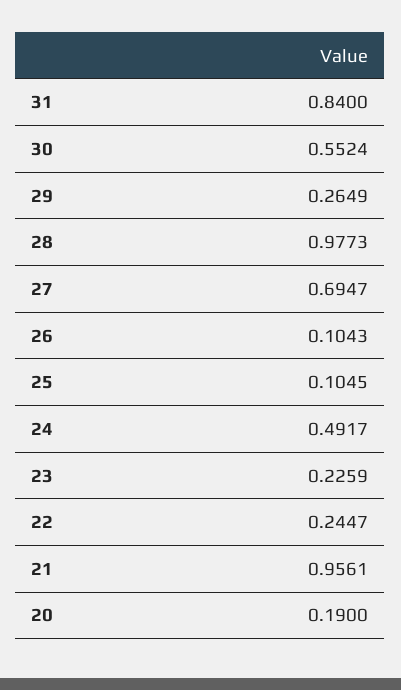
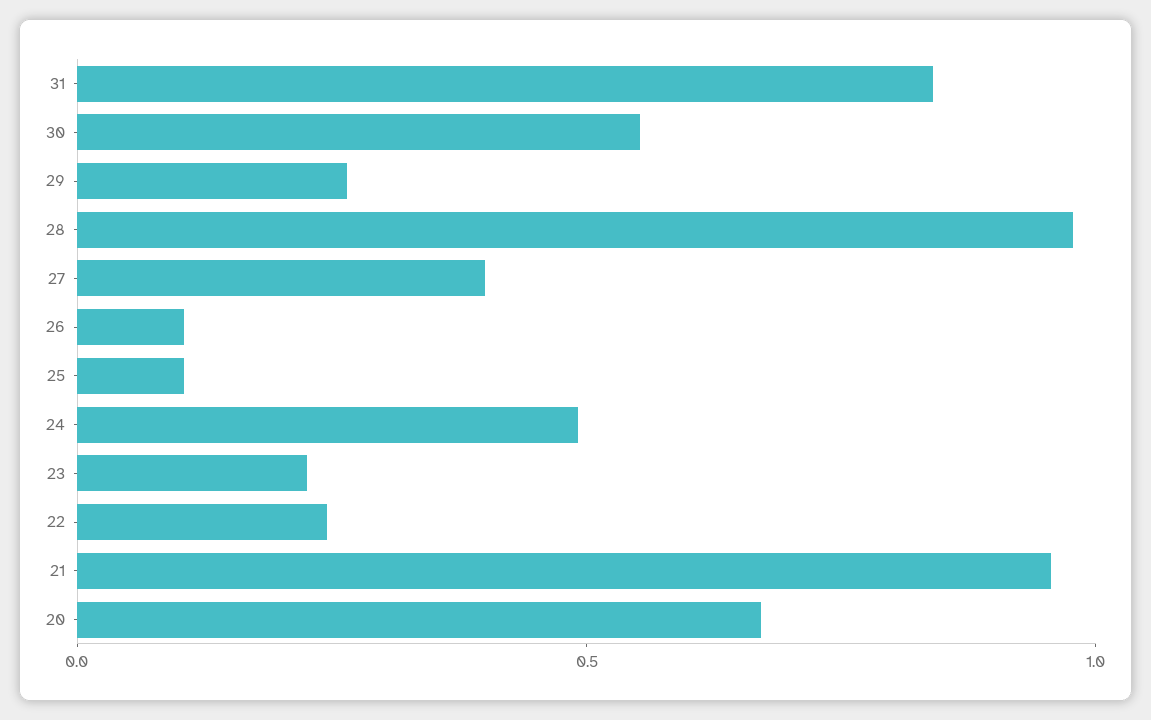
27: 0.6947 -> 0.4
20: 0.19 -> 0.7

